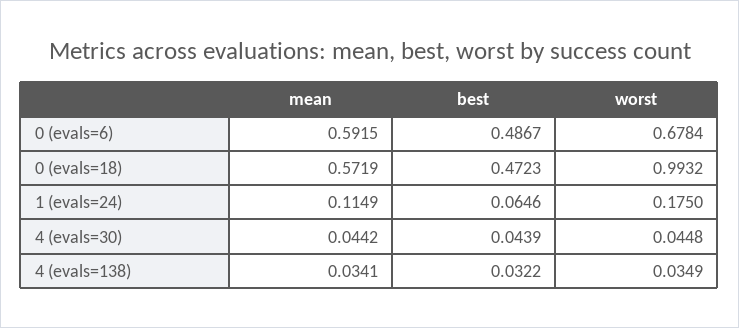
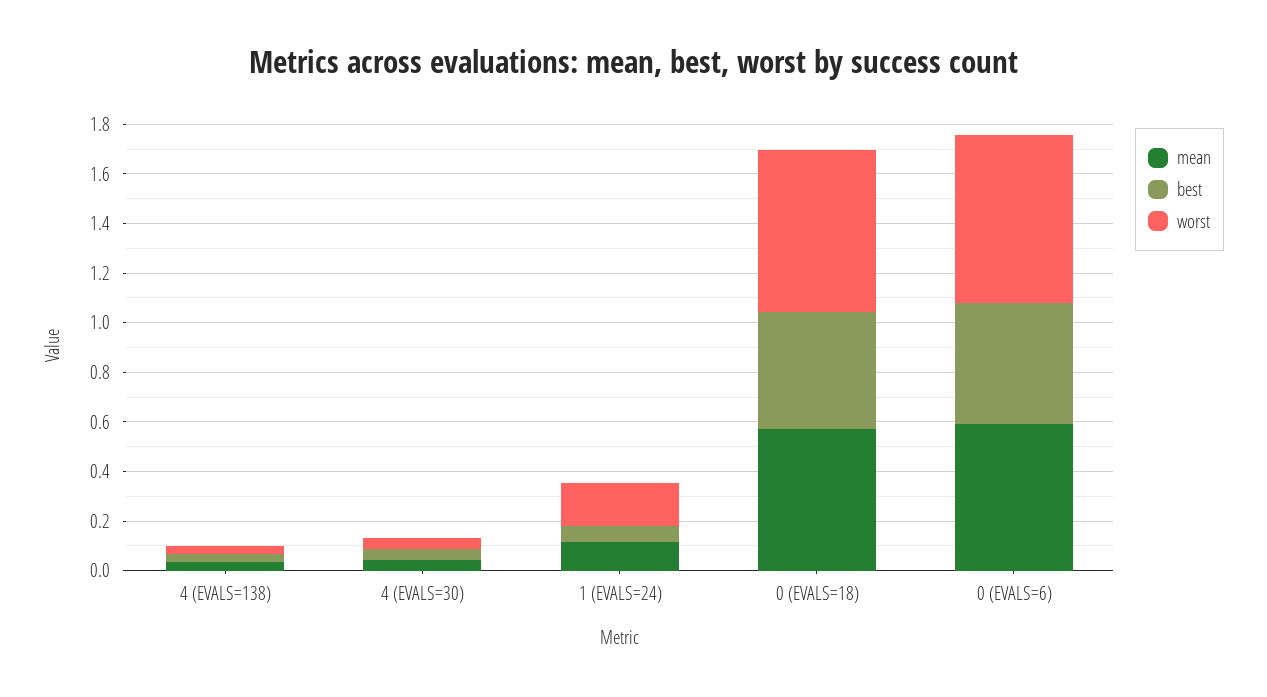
worst, 0 (evals=18): 0.9932 -> 0.65

